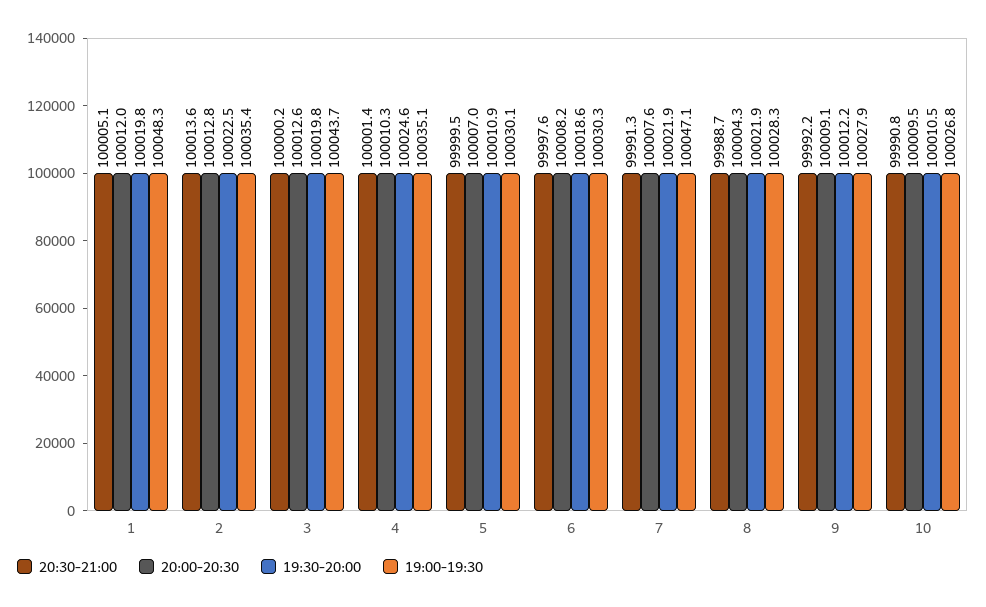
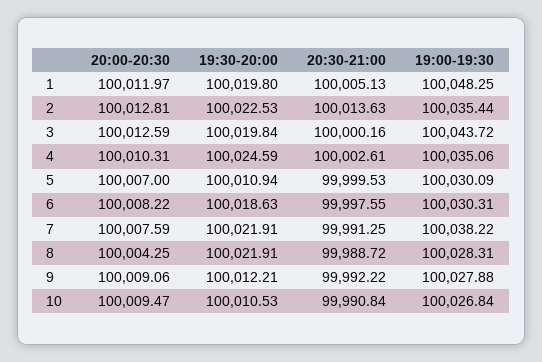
20:30-21:00, 4: 100001.4 -> 100002.61
19:00-19:30, 7: 100047.1 -> 100038.22

